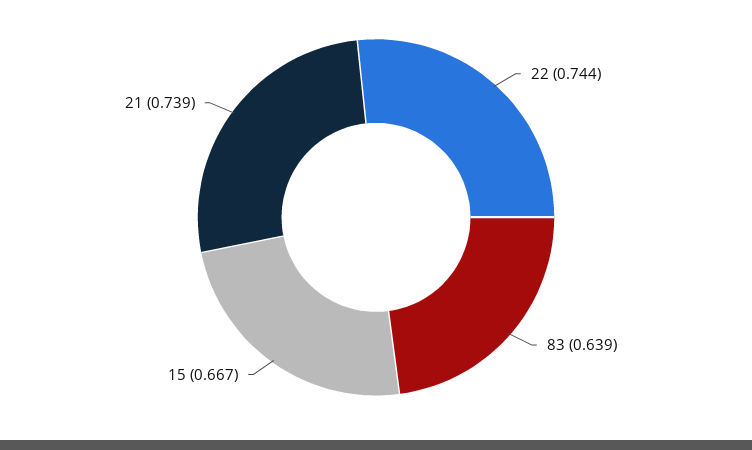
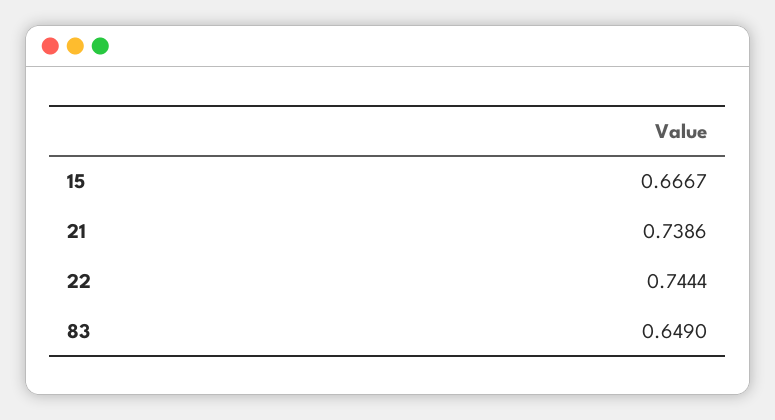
83: 0.639 -> 0.649

